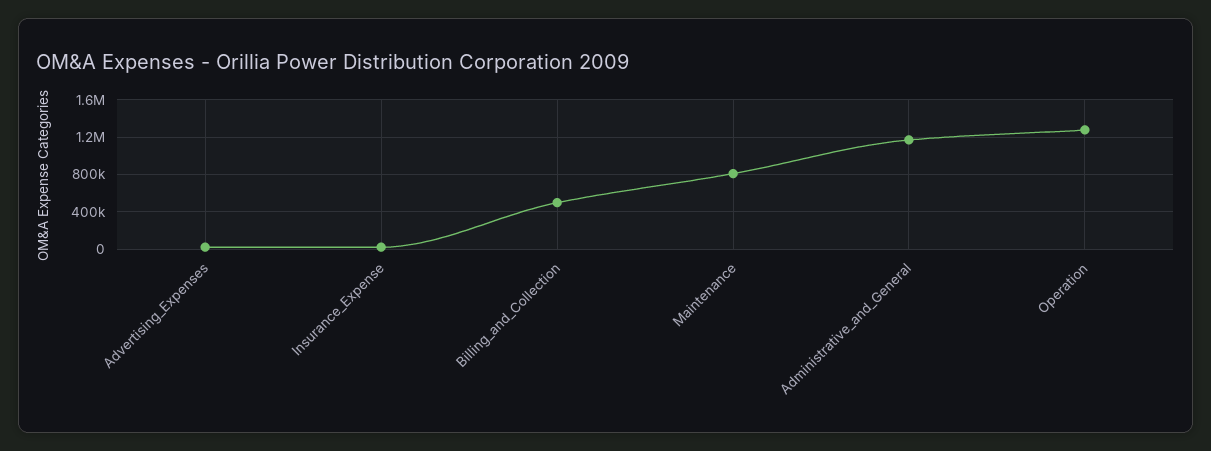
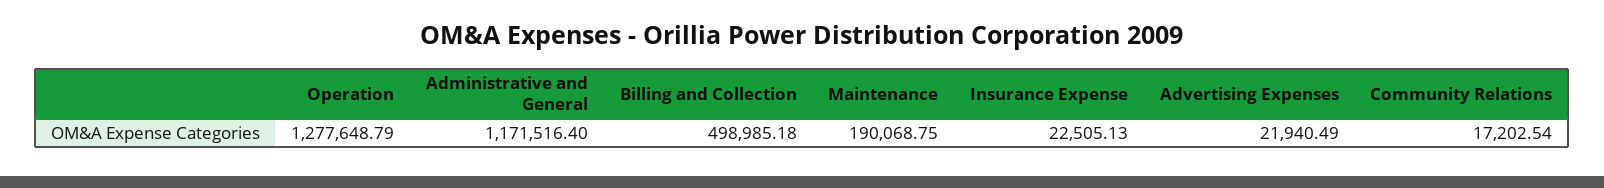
Maintenance: 800000 -> 190068.75
Community Relations: none -> 17202.54

